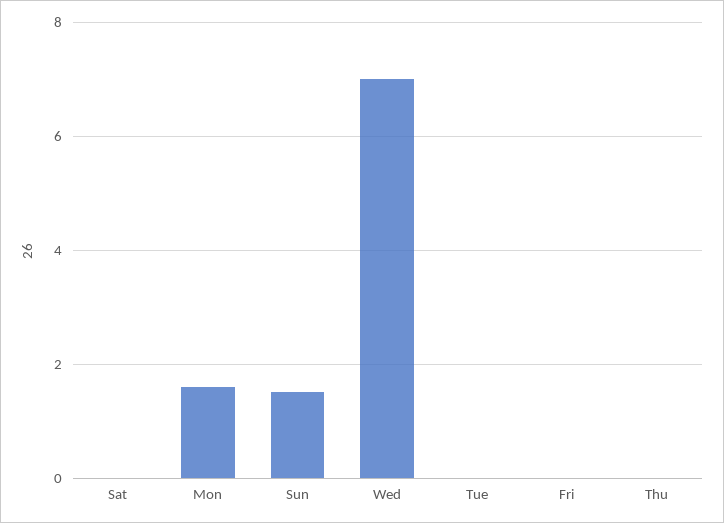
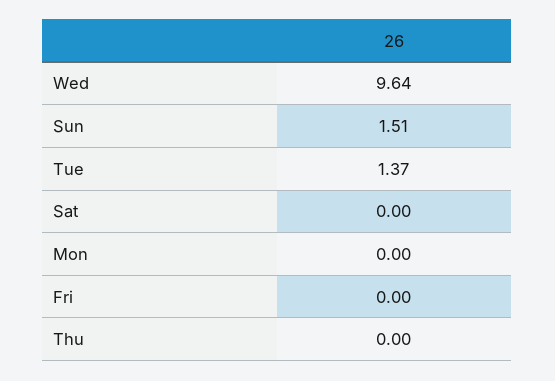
Mon: 1.6 -> 0
Wed: 7 -> 9.64
Tue: 0 -> 1.37

